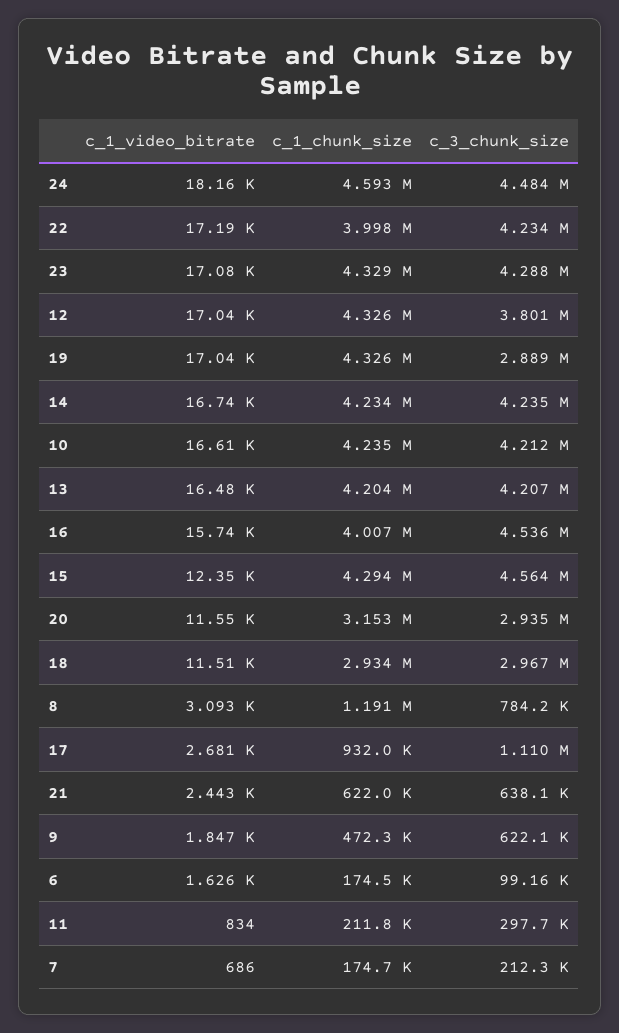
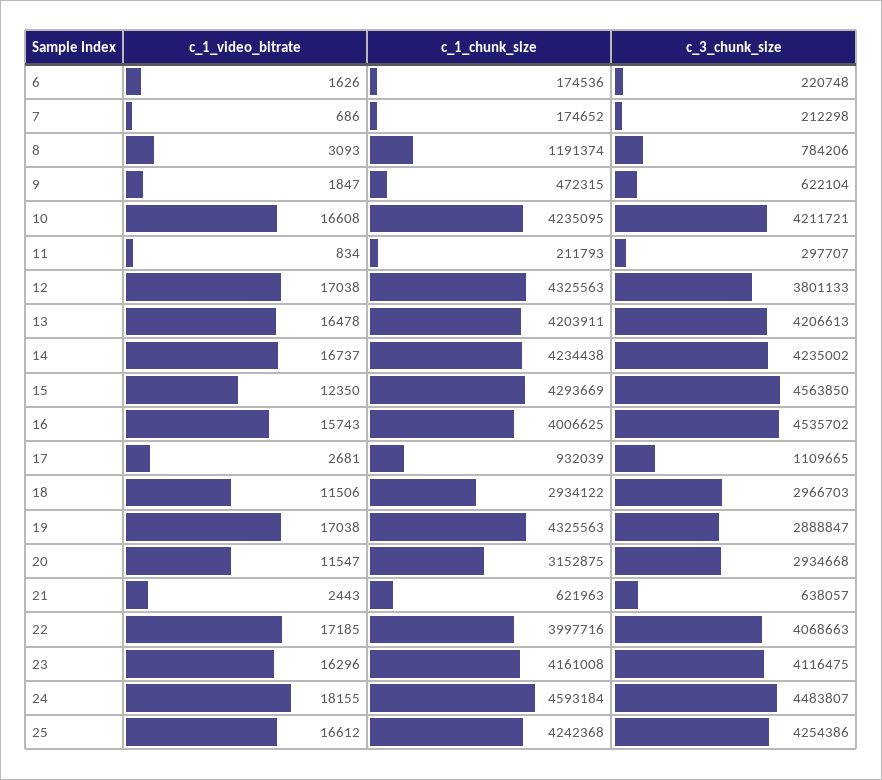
c_3_chunk_size, 22: 4234000 -> 4068663
c_1_video_bitrate, 23: 17080 -> 16296
c_1_chunk_size, 23: 4329000 -> 4161008
c_3_chunk_size, 23: 4288000 -> 4116475
c_3_chunk_size, 6: 99160 -> 220748
c_1_video_bitrate, 25: none -> 16612
c_1_chunk_size, 25: none -> 4242368
c_3_chunk_size, 25: none -> 4254386

